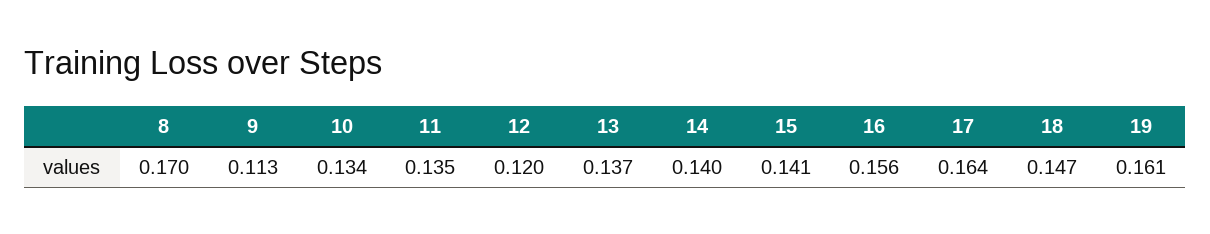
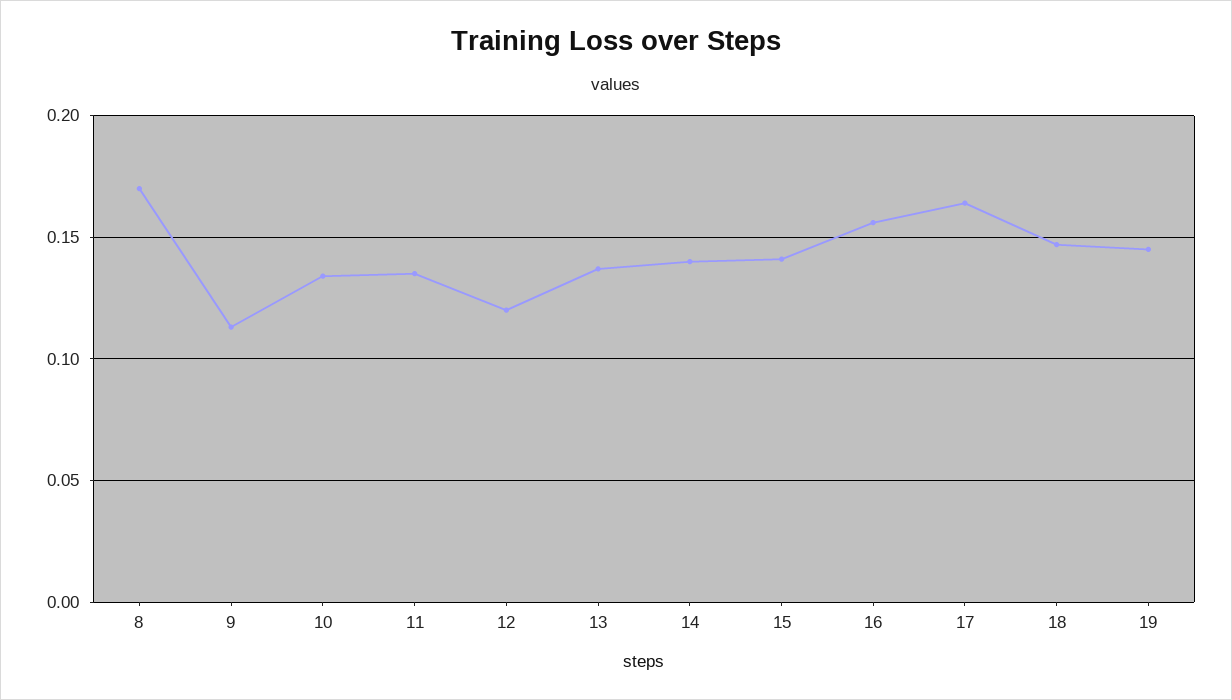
19: 0.161 -> 0.145

